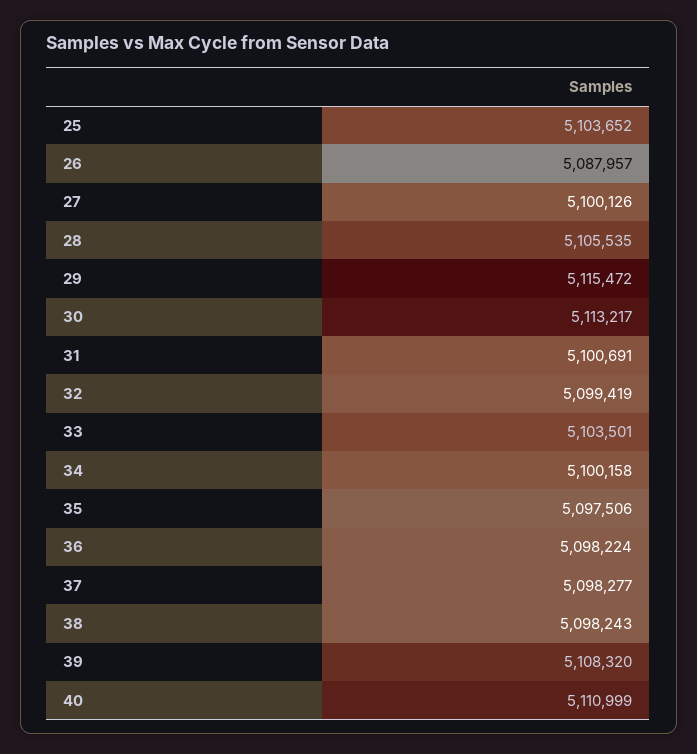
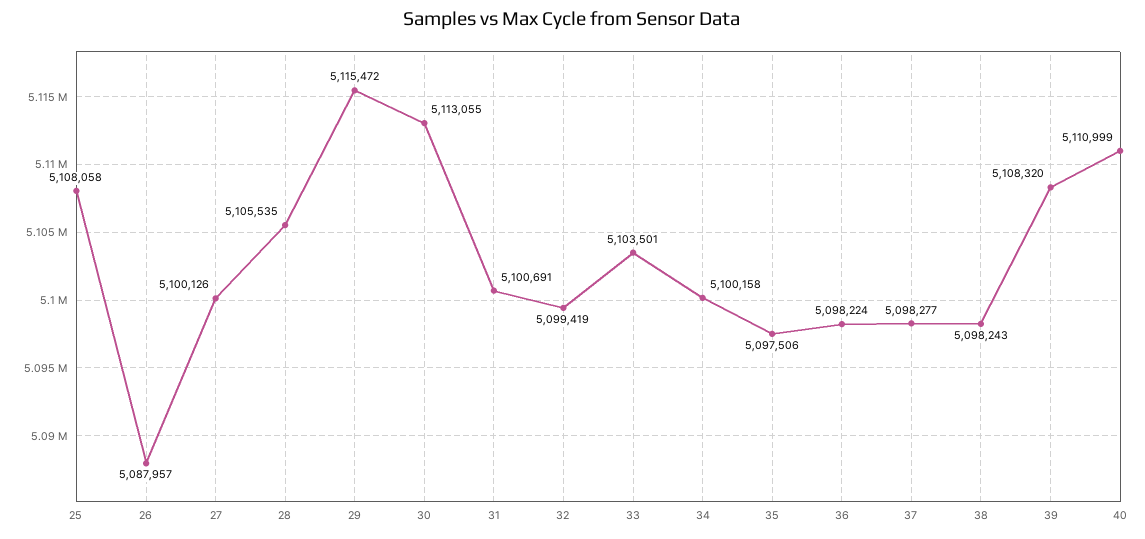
25: 5103652 -> 5108058
30: 5113217 -> 5113055

